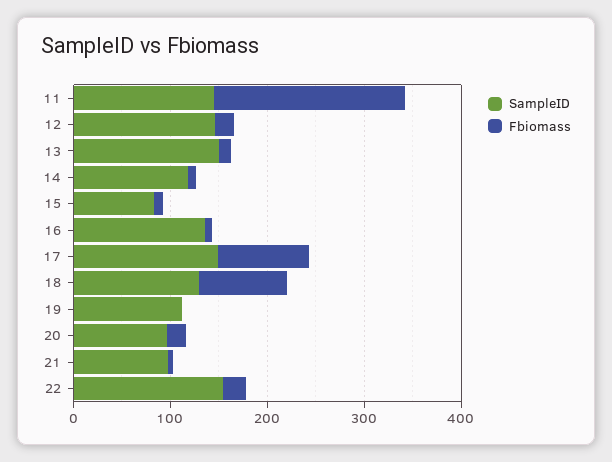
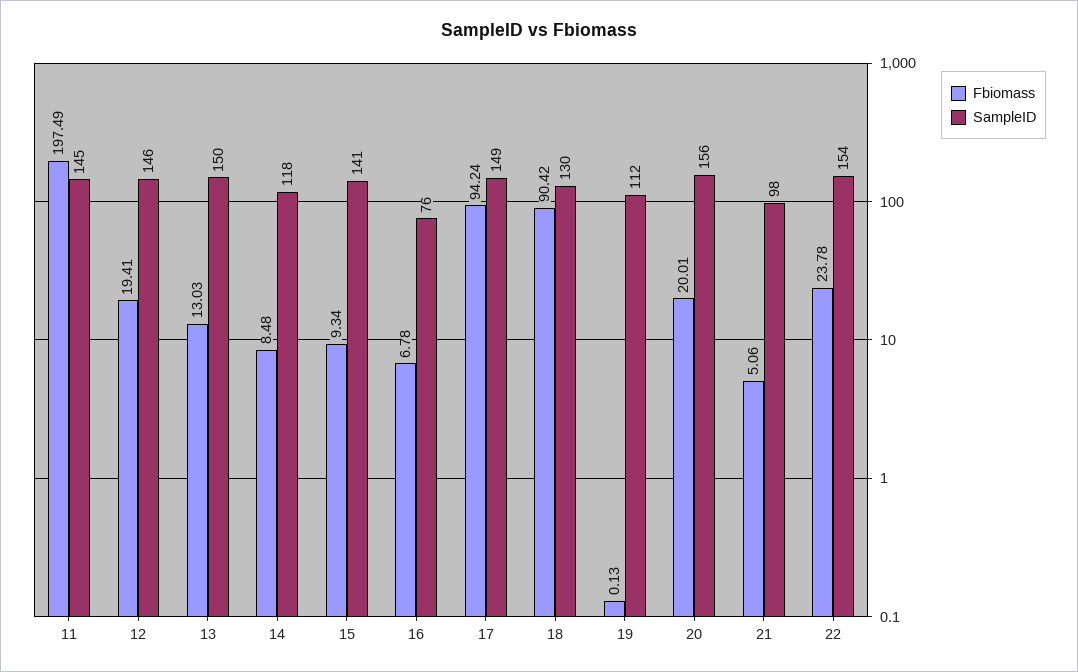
SampleID, 15: 80 -> 141
SampleID, 16: 140 -> 76
SampleID, 20: 100 -> 156

